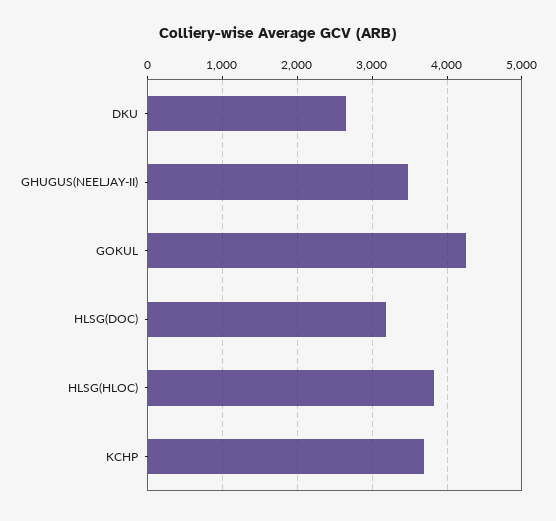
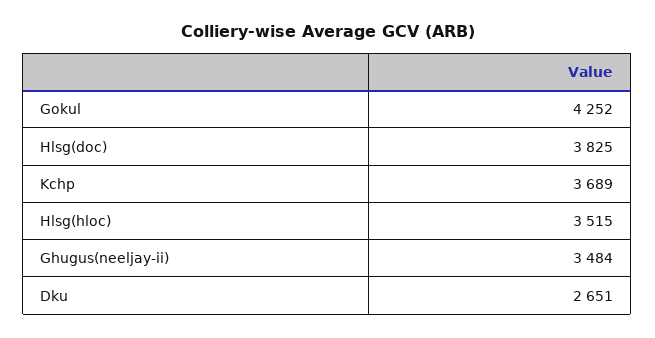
HLSG(DOC): 3200 -> 3825
HLSG(HLOC): 3800 -> 3515

